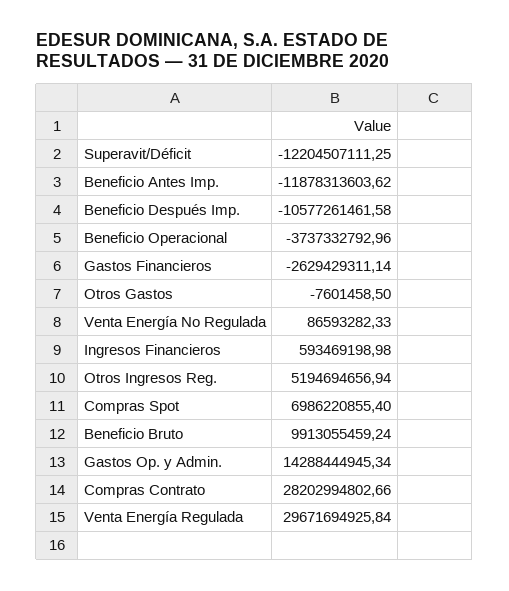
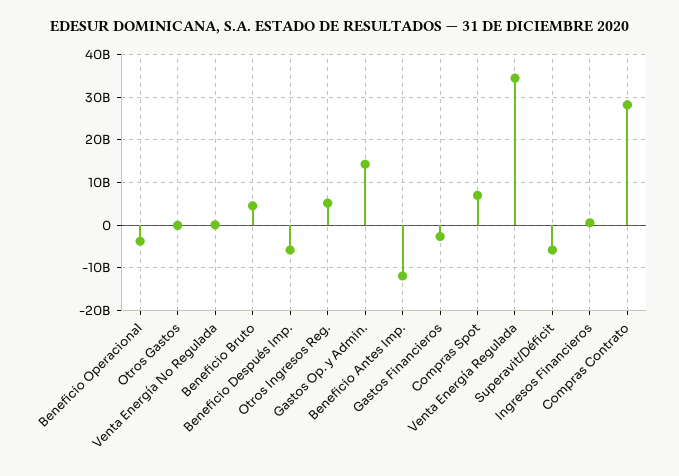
Superavit/Déficit: -12204507111.25 -> -6000000000
Beneficio Después Imp.: -10577261461.58 -> -6000000000
Beneficio Bruto: 9913055459.24 -> 4000000000
Venta Energía Regulada: 29671694925.84 -> 34000000000

